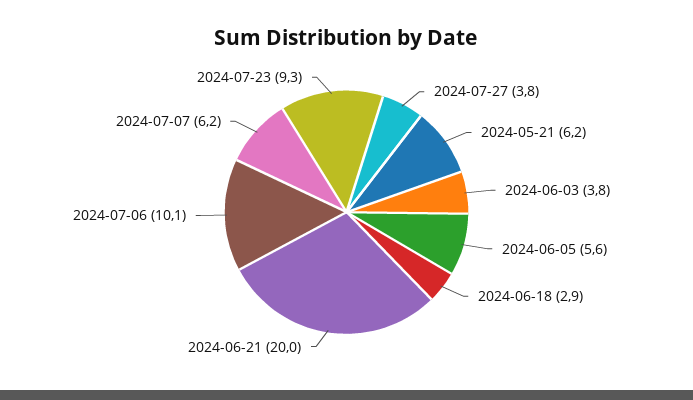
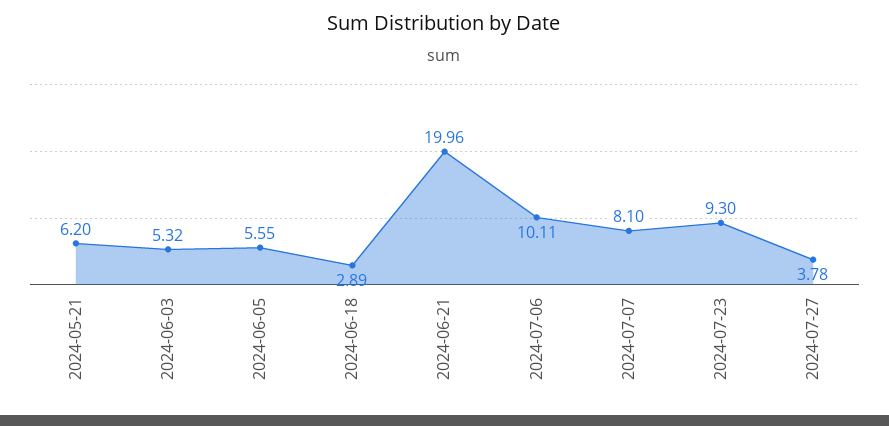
2024-06-03: 3.8 -> 5.32
2024-07-07: 6.2 -> 8.1

